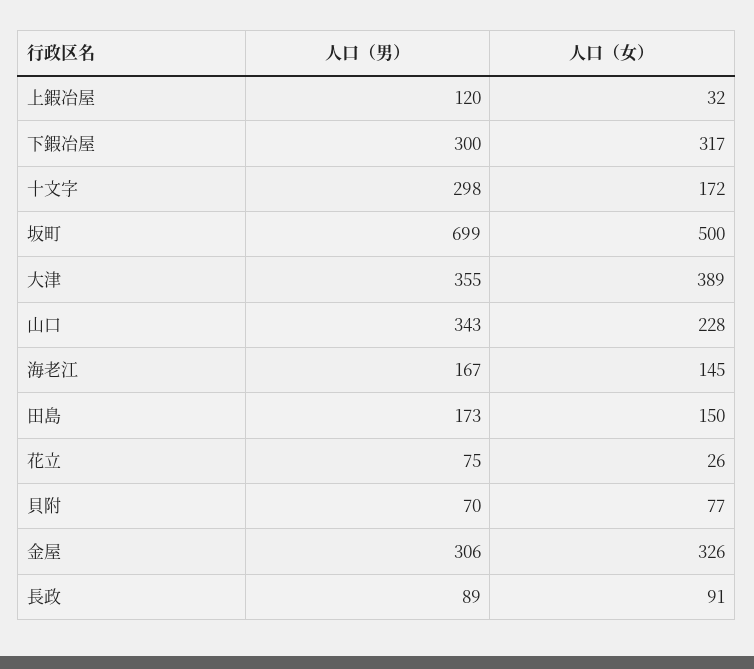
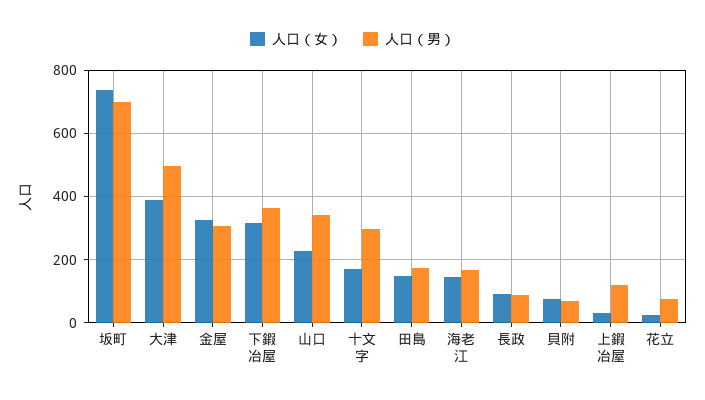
人口（男）, 下鍜冶屋: 300 -> 360
人口（女）, 坂町: 500 -> 740
人口（男）, 大津: 355 -> 500

